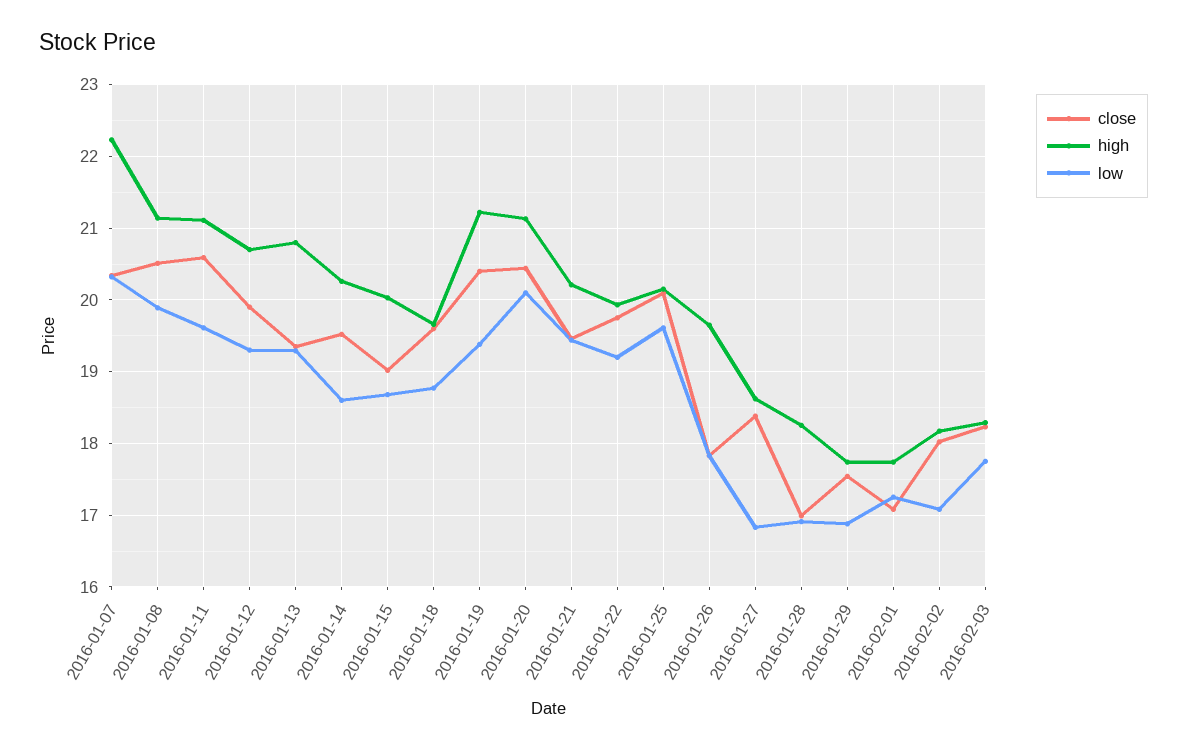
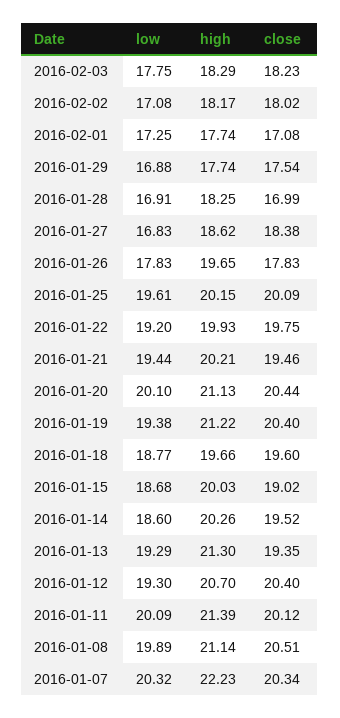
close, 2016-01-11: 20.6 -> 20.12
high, 2016-01-11: 21.1 -> 21.39
low, 2016-01-11: 19.6 -> 20.09
close, 2016-01-12: 19.9 -> 20.4
high, 2016-01-13: 20.8 -> 21.3

